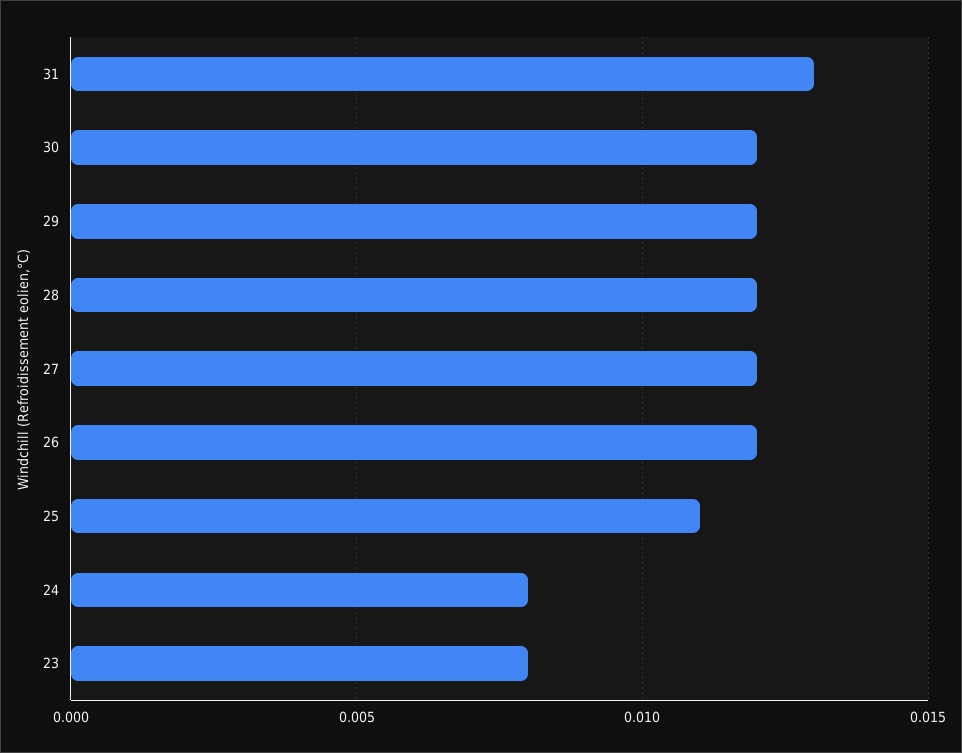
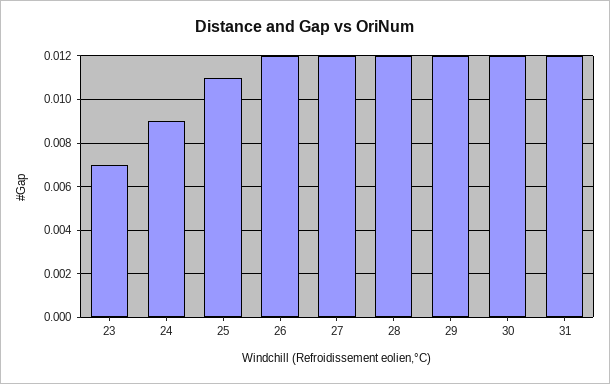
31: 0.013 -> 0.012
24: 0.008 -> 0.009
23: 0.008 -> 0.007

